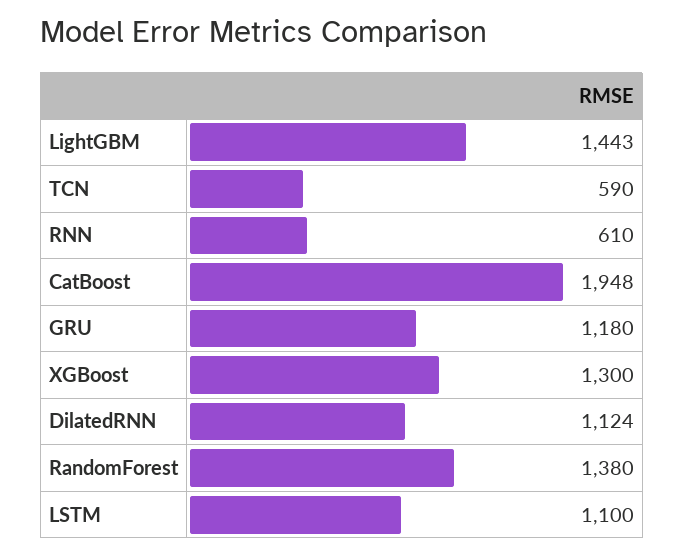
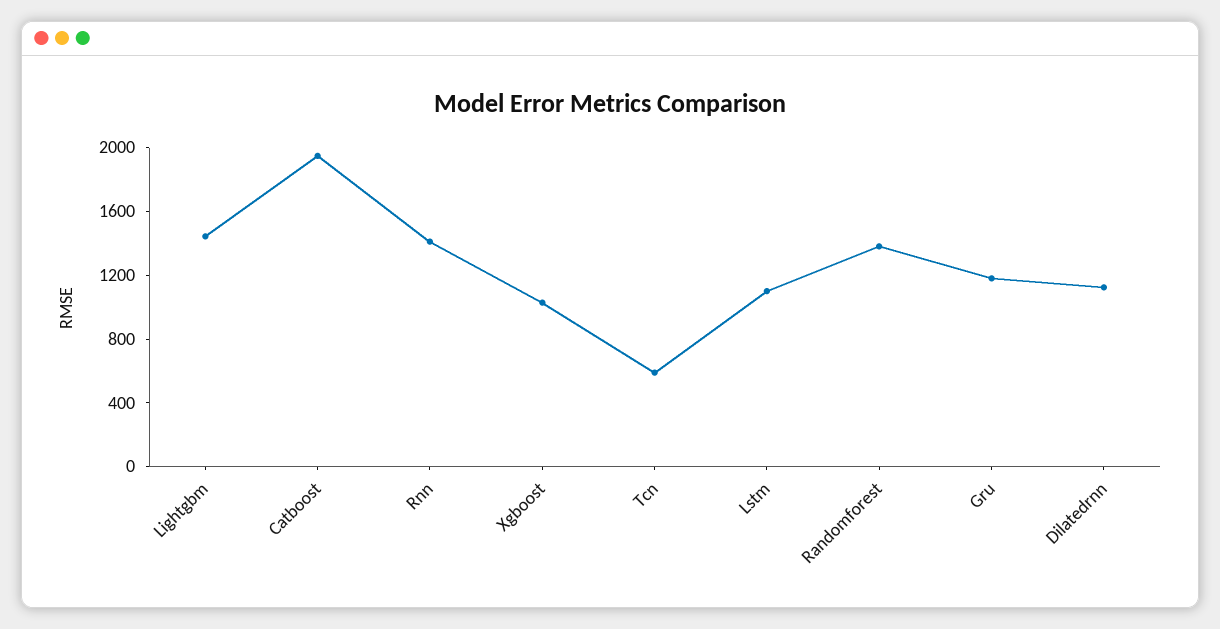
RNN: 610 -> 1400
XGBoost: 1300 -> 1000

